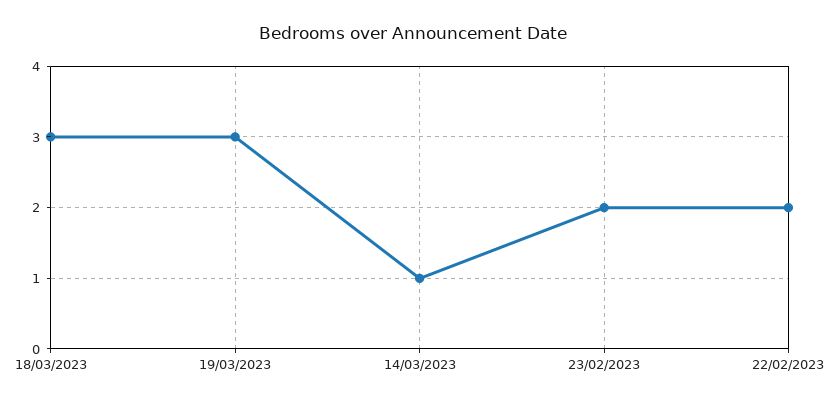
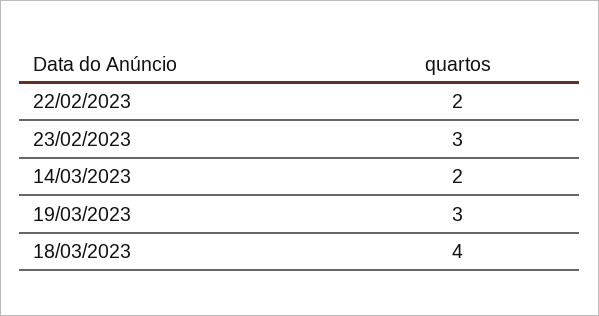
18/03/2023: 3 -> 4
14/03/2023: 1 -> 2
23/02/2023: 2 -> 3

